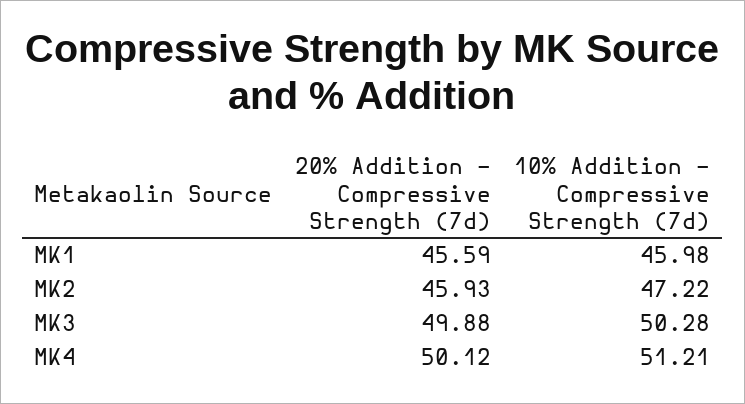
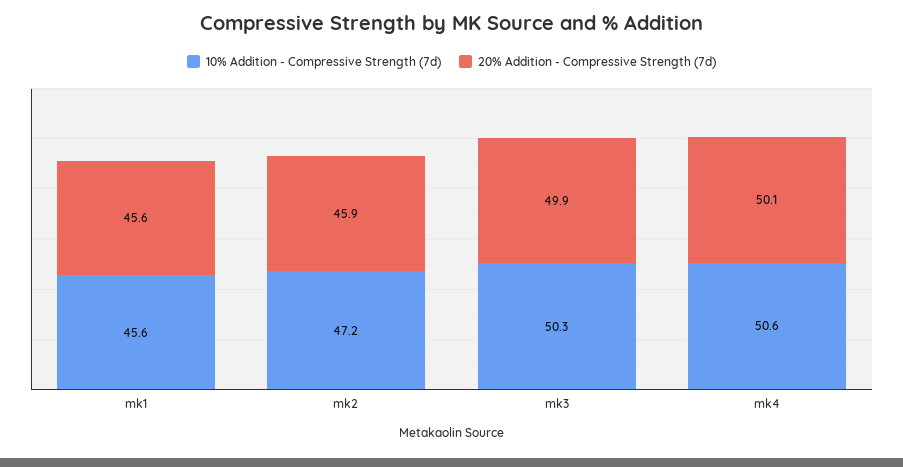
10% Addition - Compressive Strength (7d), MK1: 45.98 -> 45.6
10% Addition - Compressive Strength (7d), MK4: 51.21 -> 50.6

